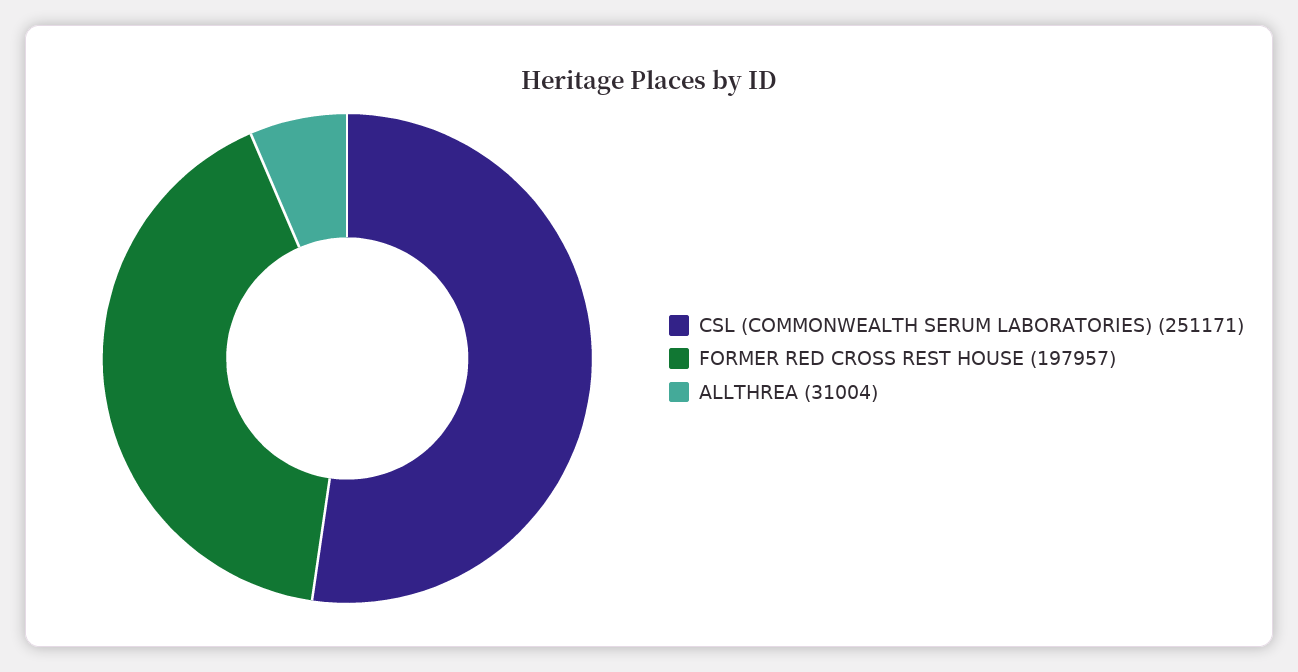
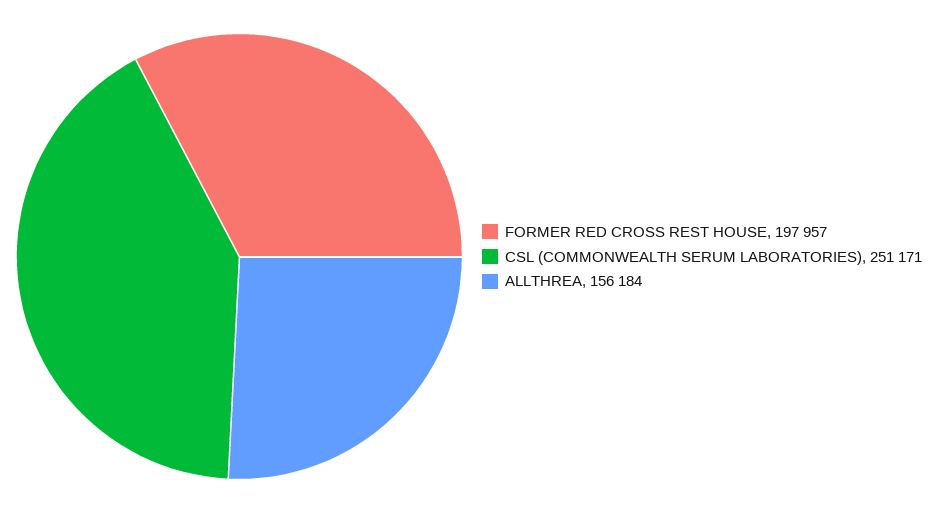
ALLTHREA: 31004 -> 156184

